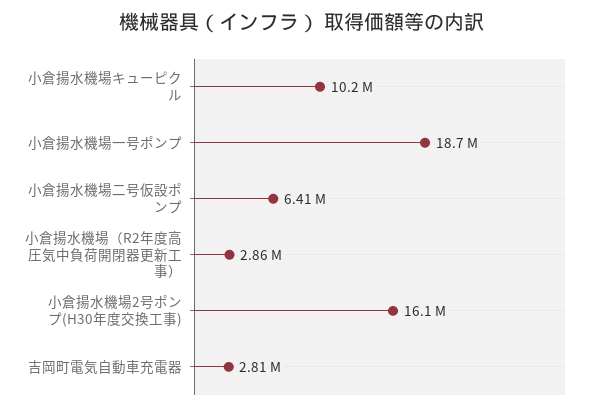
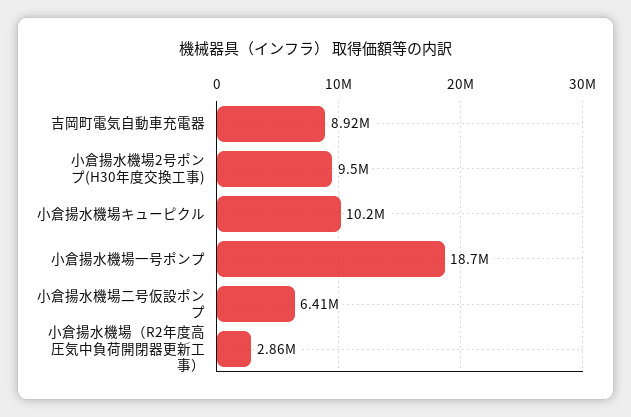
小倉揚水機場2号ポンプ(H30年度交換工事): 16100000 -> 9500000
吉岡町電気自動車充電器: 2810000 -> 8920000

